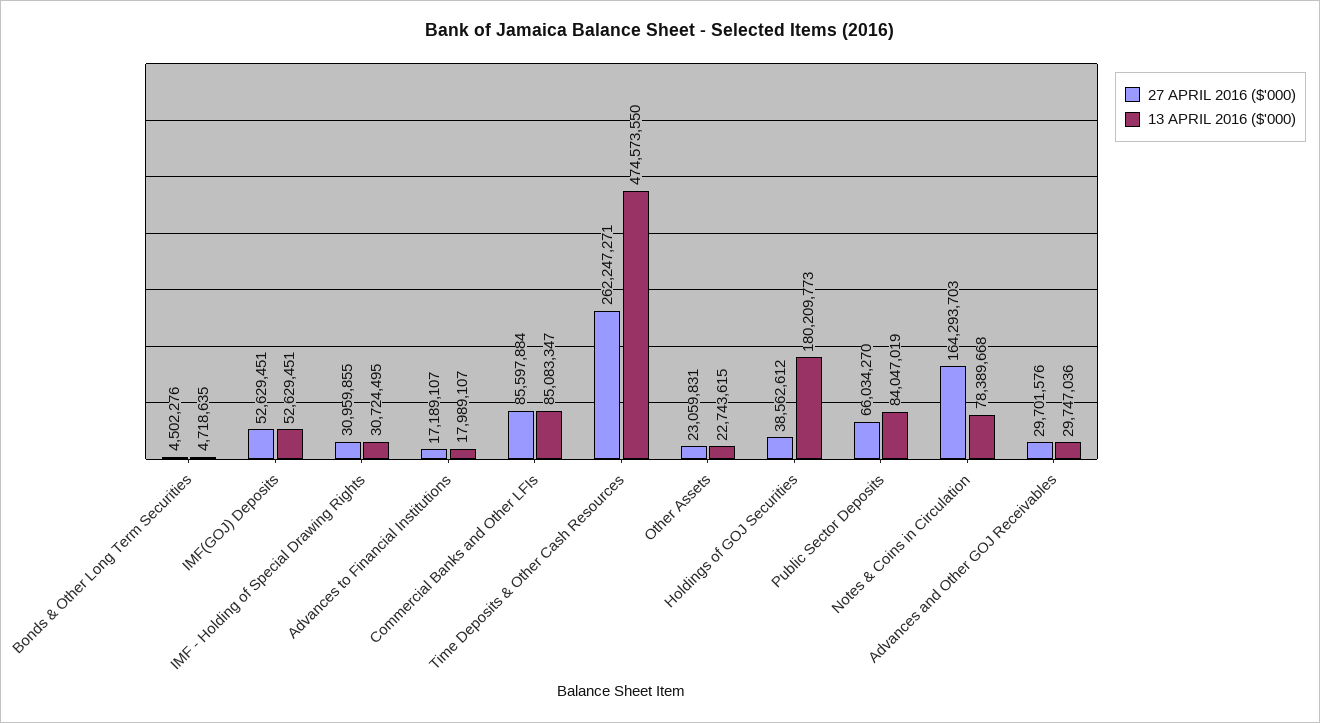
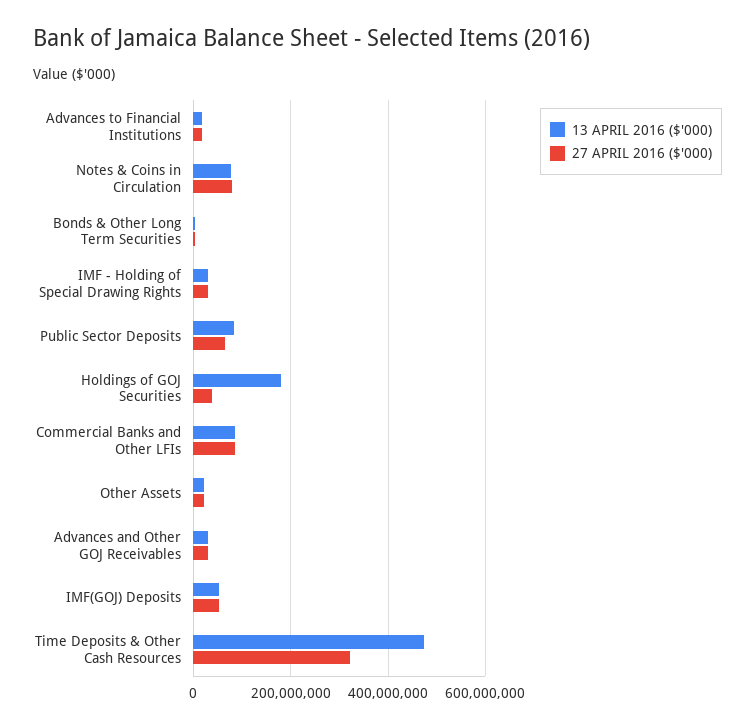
27 APRIL 2016 ($'000), Time Deposits & Other Cash Resources: 262247271 -> 320000000
27 APRIL 2016 ($'000), Notes & Coins in Circulation: 164293703 -> 80000000

